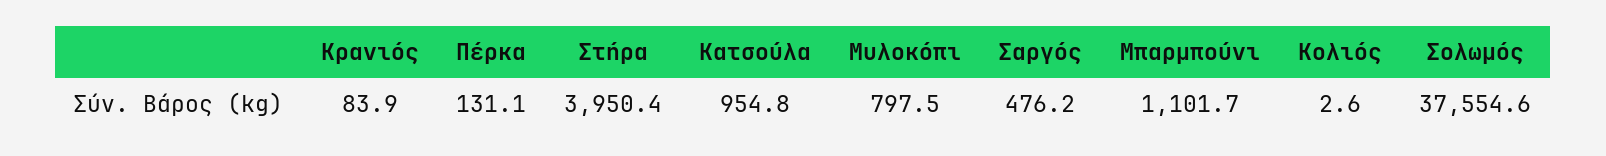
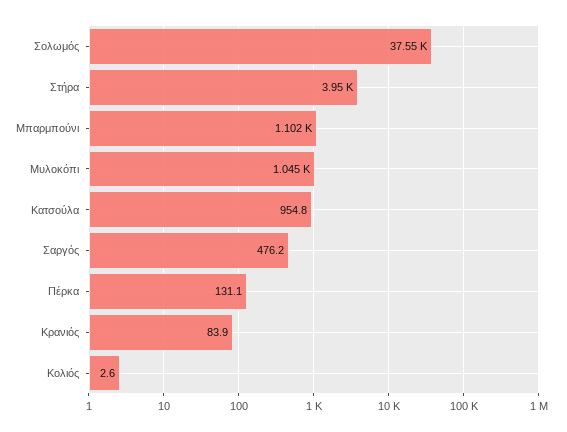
Μυλοκόπι: 797.5 -> 1045

